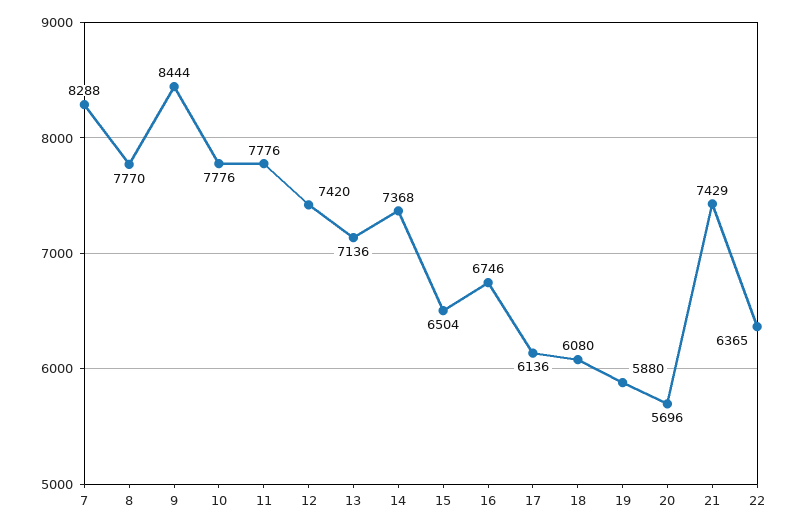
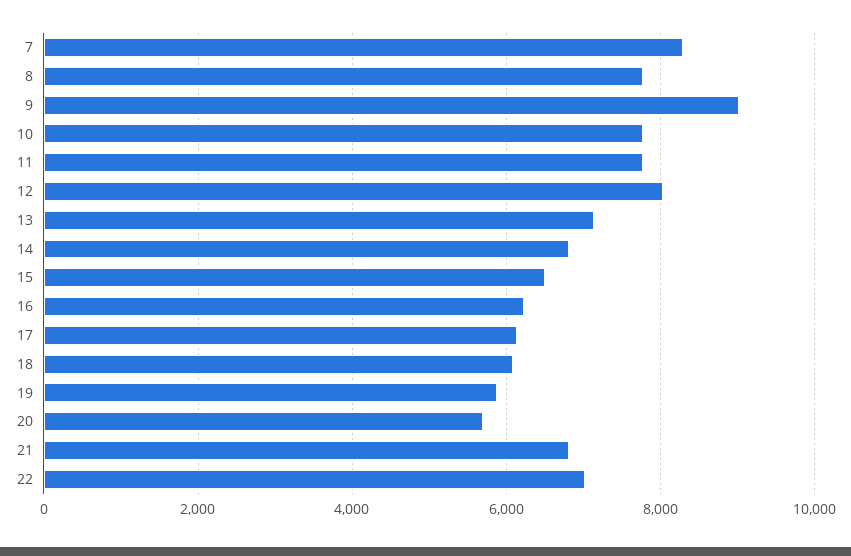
9: 8444 -> 9000
12: 7420 -> 8000
14: 7368 -> 6800
16: 6746 -> 6200
21: 7429 -> 6800
22: 6365 -> 7000

